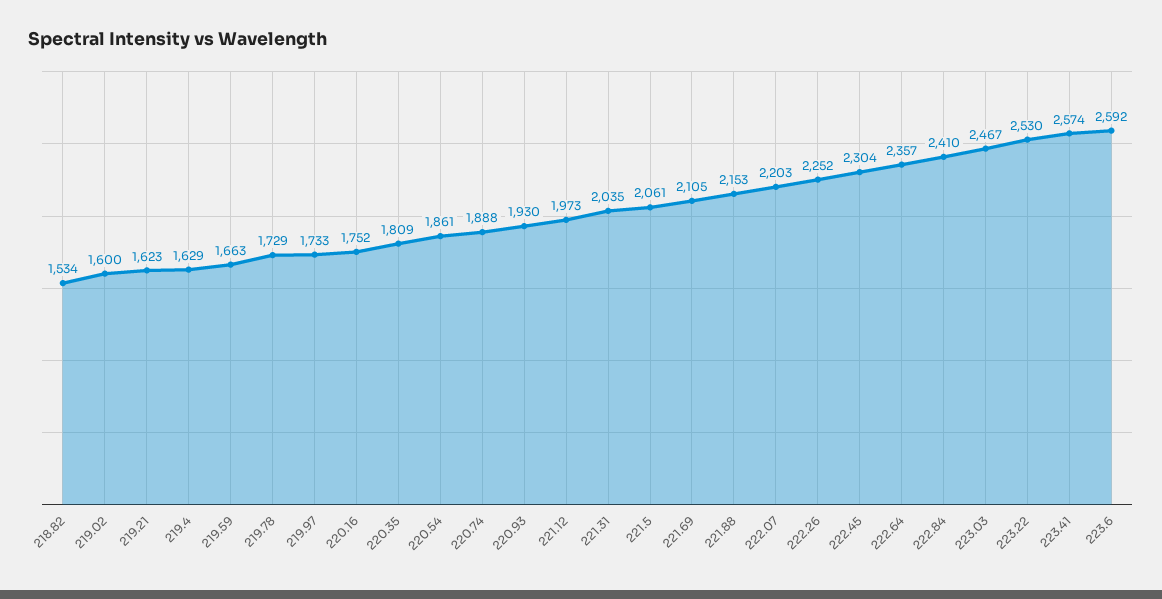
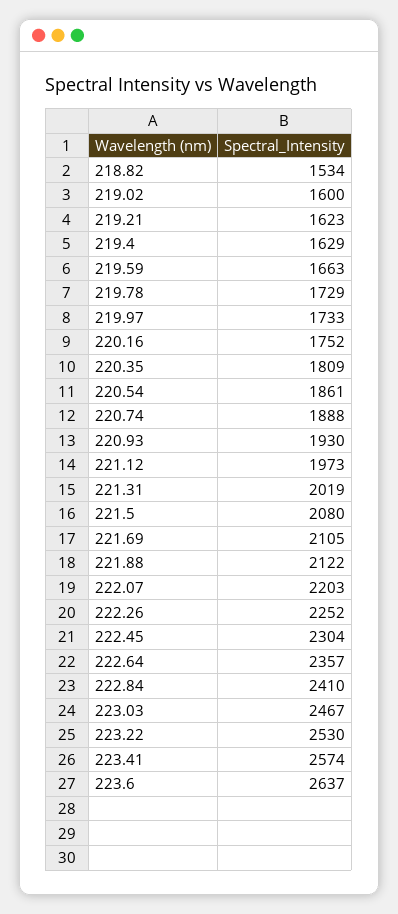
221.31: 2035 -> 2019
221.5: 2061 -> 2080
221.88: 2153 -> 2122
223.6: 2592 -> 2637

